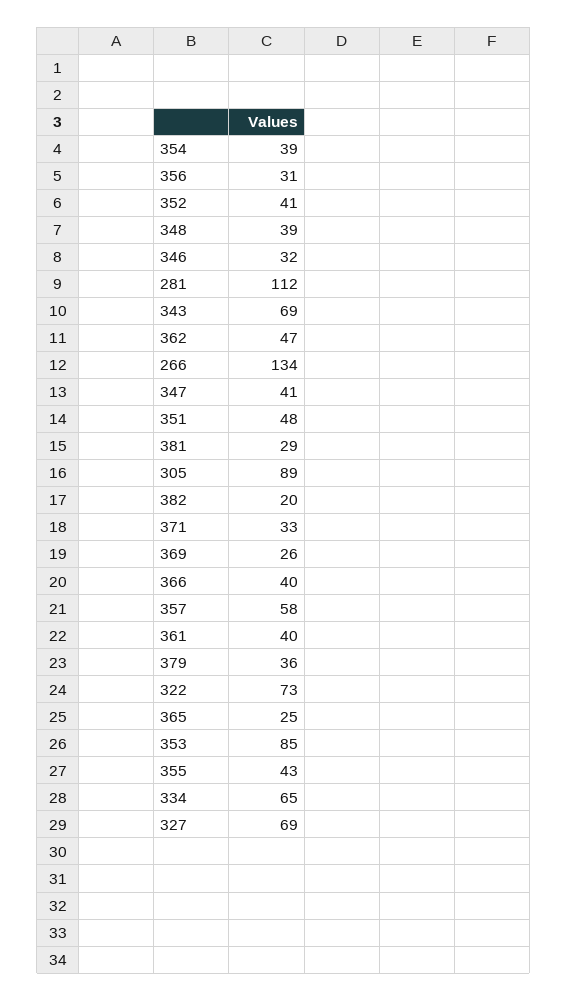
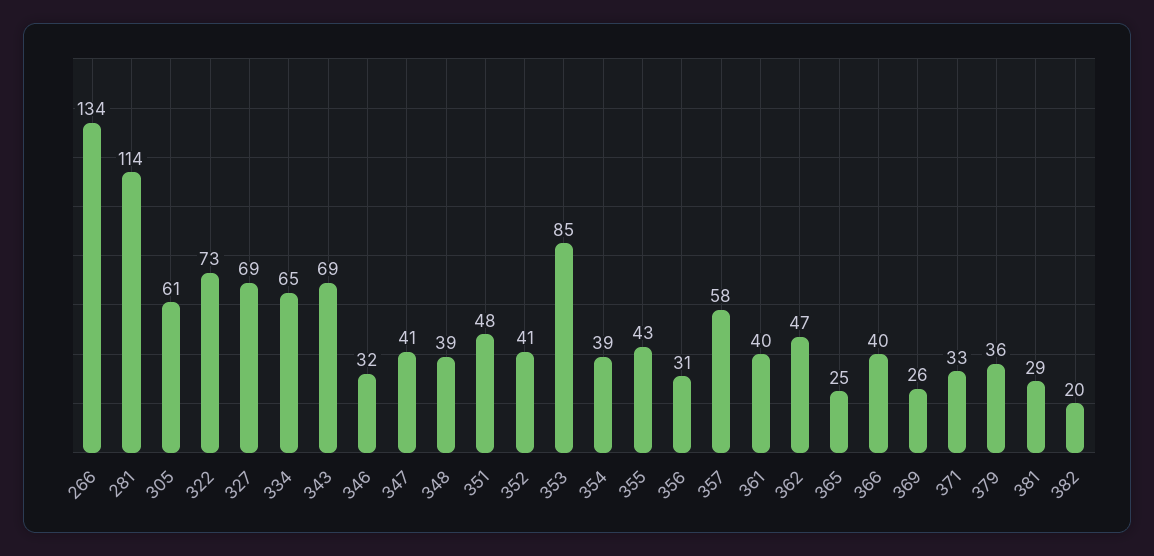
281: 112 -> 114
305: 89 -> 61

